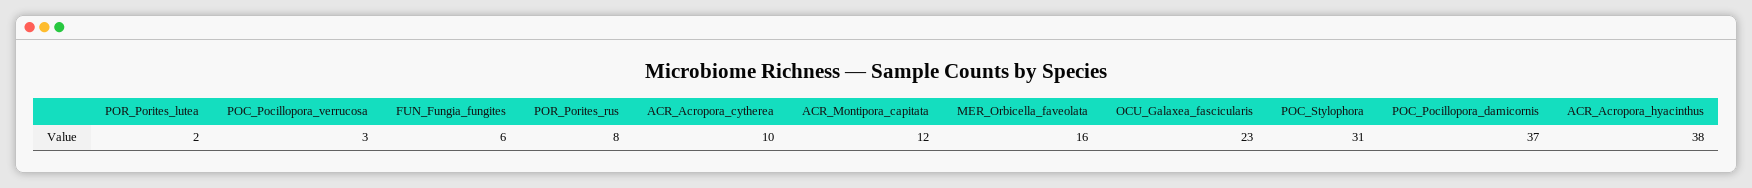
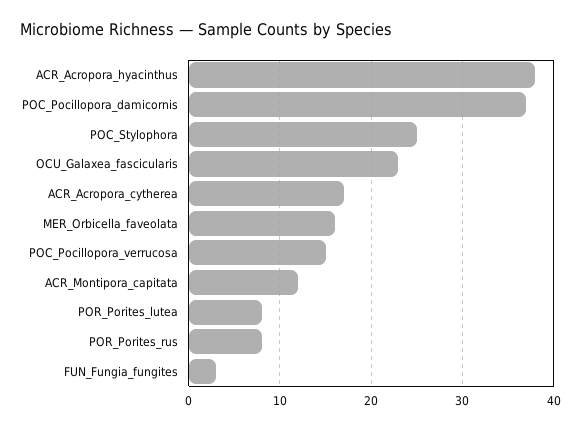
POR_Porites_lutea: 2 -> 8
POC_Pocillopora_verrucosa: 3 -> 15
FUN_Fungia_fungites: 6 -> 3
ACR_Acropora_cytherea: 10 -> 17
POC_Stylophora: 31 -> 25

